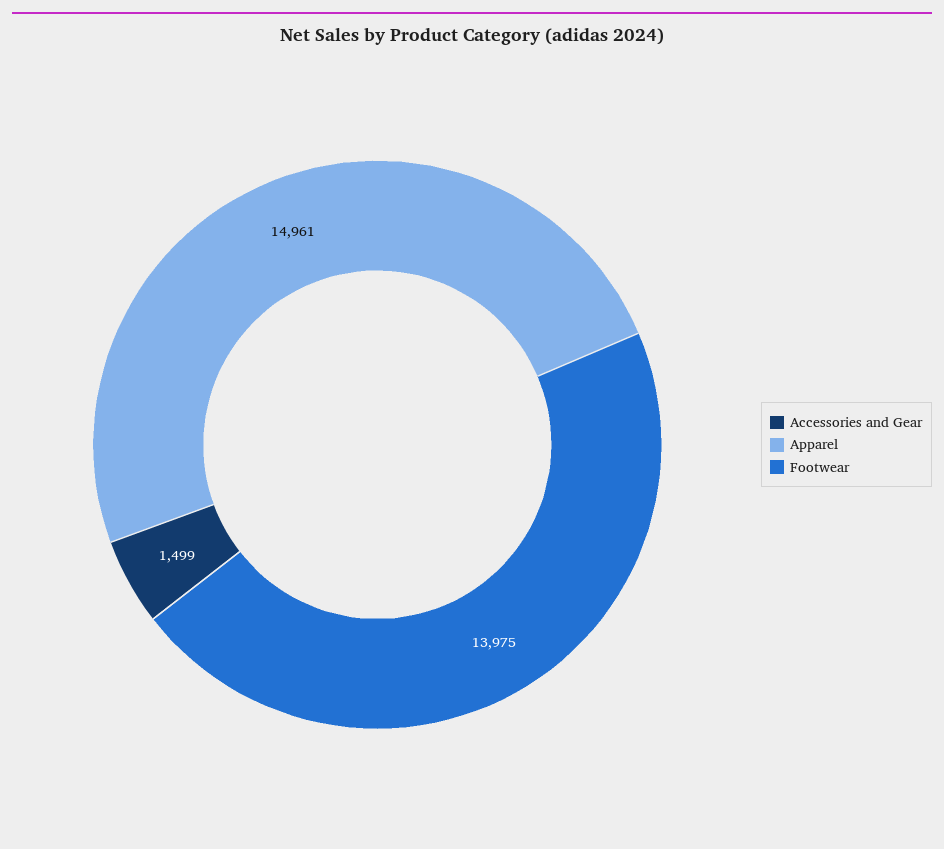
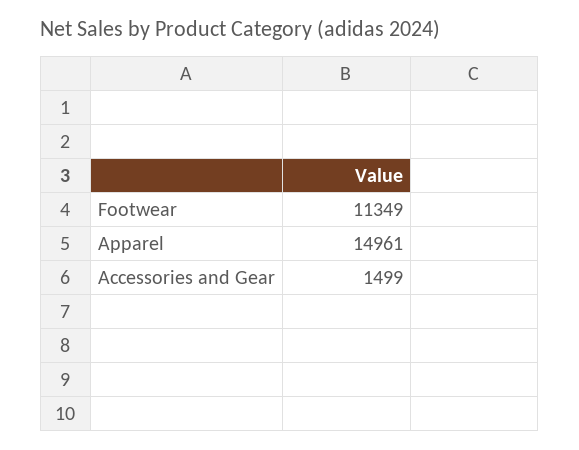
Footwear: 13975 -> 11349

